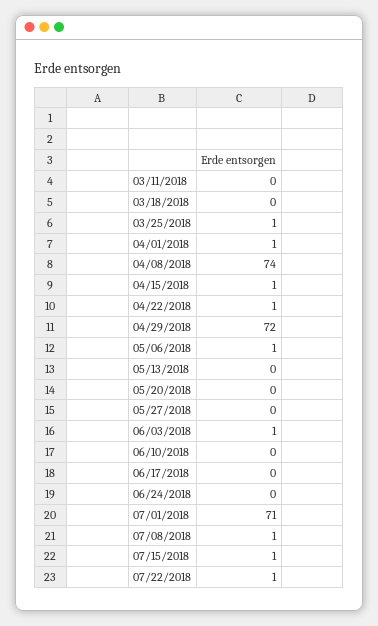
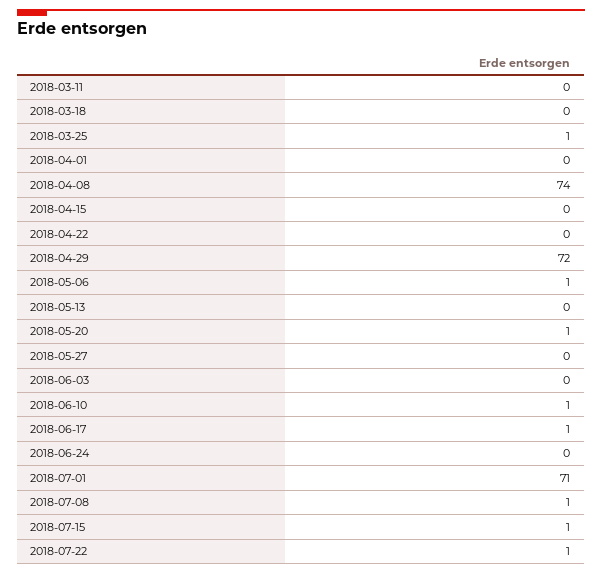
04/01/2018: 1 -> 0
04/15/2018: 1 -> 0
04/22/2018: 1 -> 0
05/20/2018: 0 -> 1
06/03/2018: 1 -> 0
06/10/2018: 0 -> 1
06/17/2018: 0 -> 1

